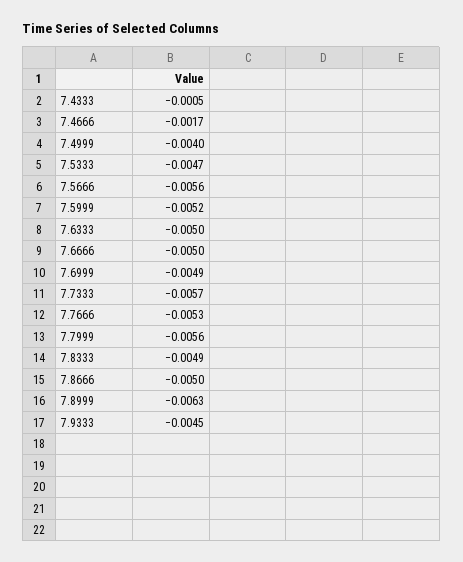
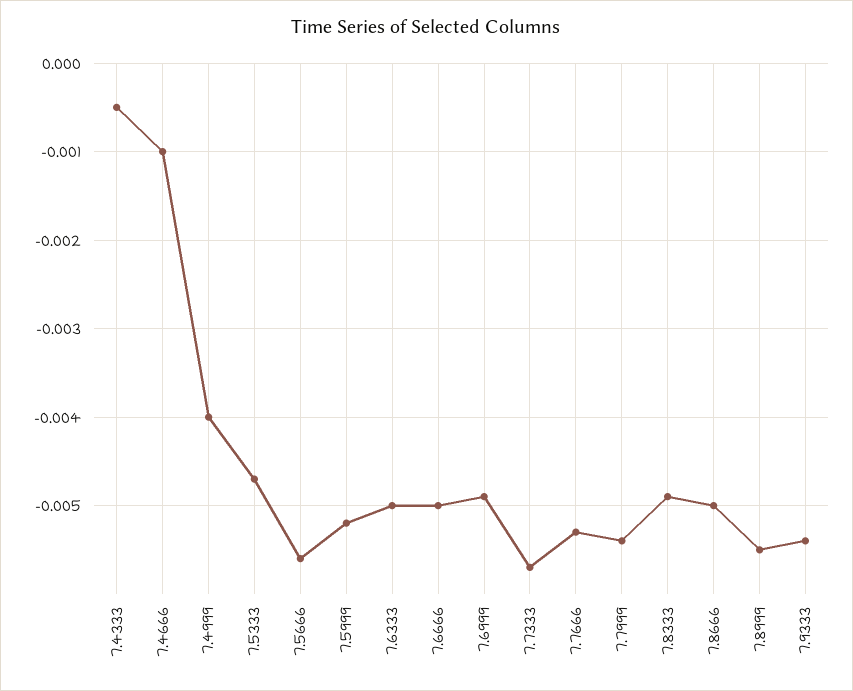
7.4666: -0.0017 -> -0.001
7.7999: -0.0056 -> -0.0054
7.8999: -0.0063 -> -0.0055
7.9333: -0.0045 -> -0.0054

